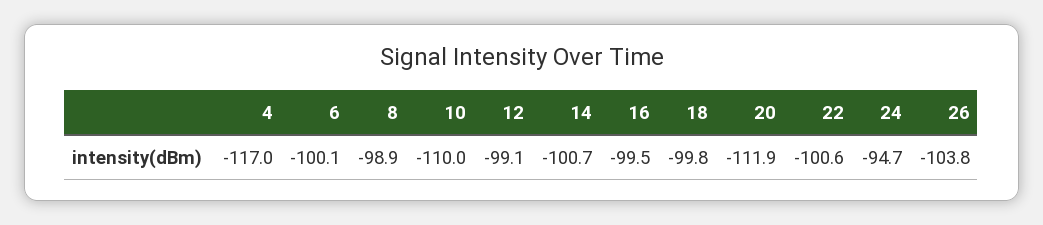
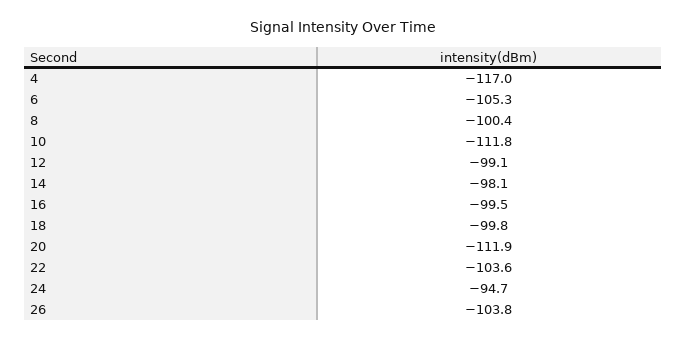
6: -100.1 -> -105.3
8: -98.9 -> -100.4
10: -110 -> -111.8
14: -100.7 -> -98.1
22: -100.6 -> -103.6

